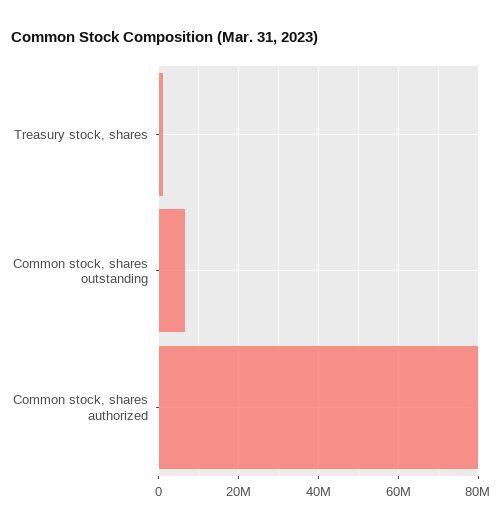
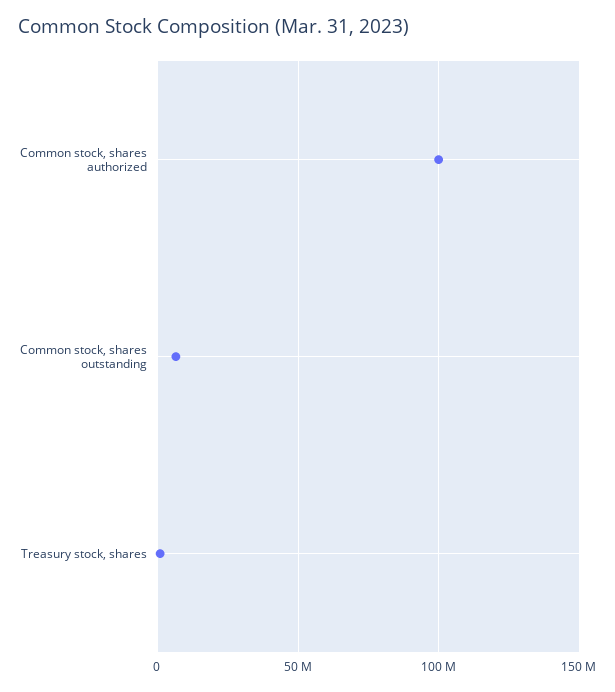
Common stock, shares authorized: 80000000 -> 100000000

